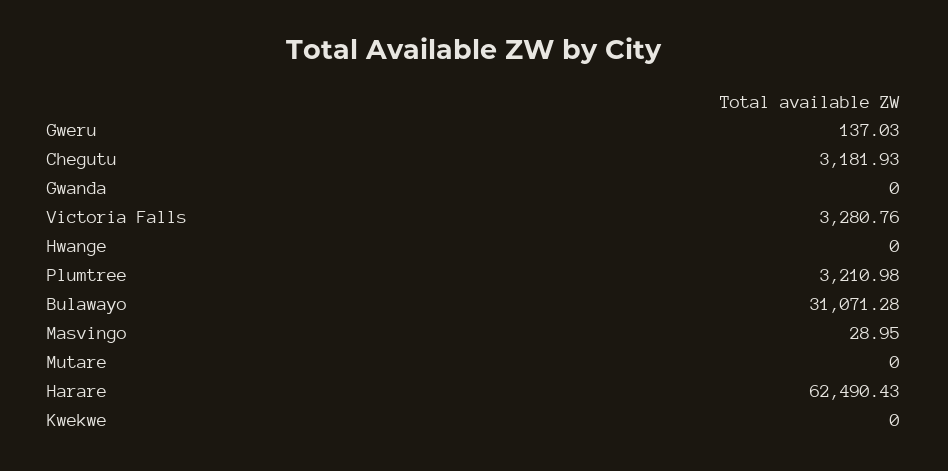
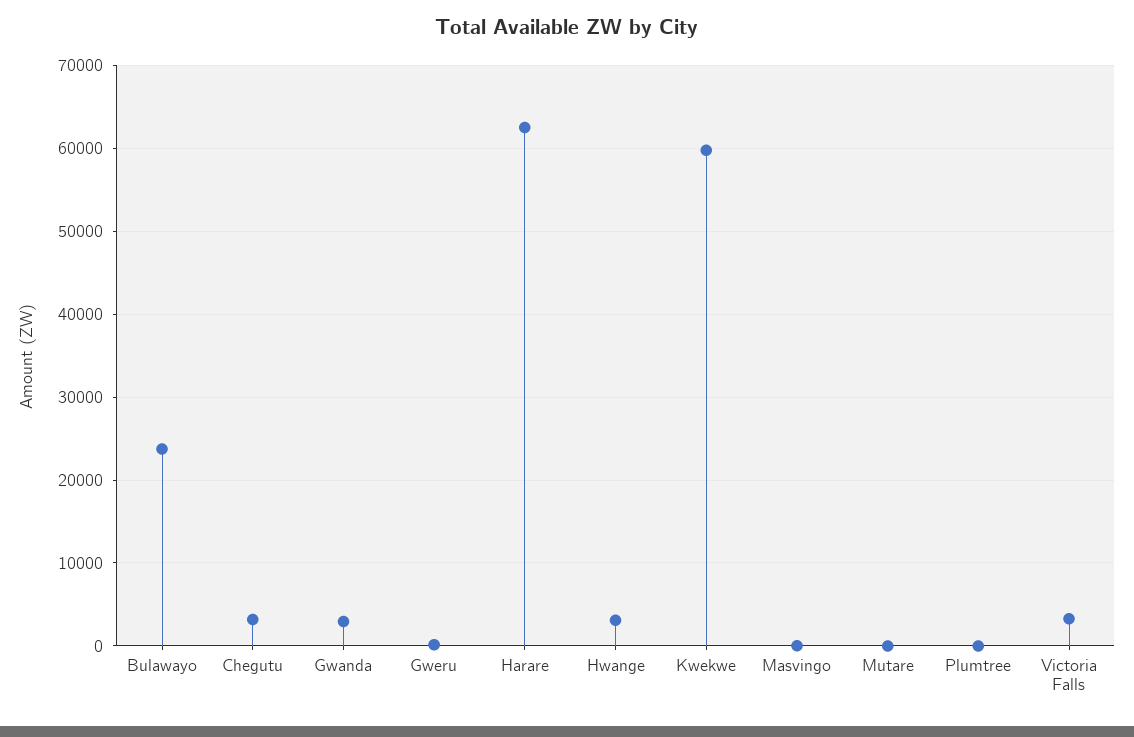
Gwanda: 0 -> 3000
Hwange: 0 -> 3000
Plumtree: 3210.98 -> 0
Bulawayo: 31071.28 -> 24000
Kwekwe: 0 -> 60000

